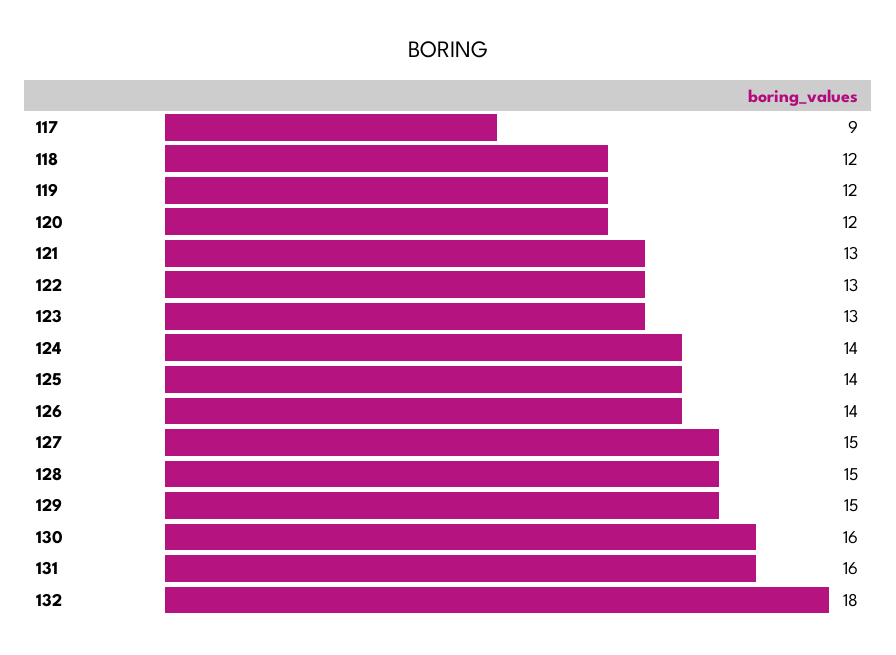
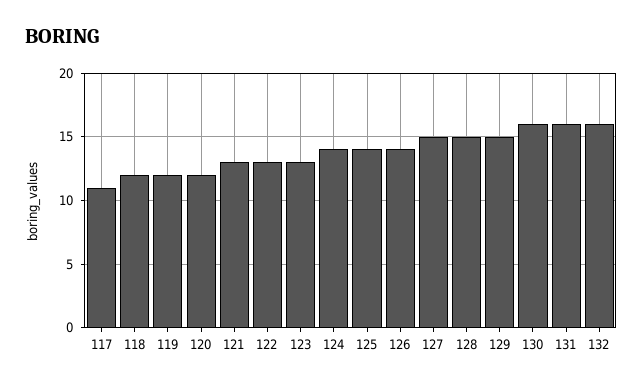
117: 9 -> 11
132: 18 -> 16

